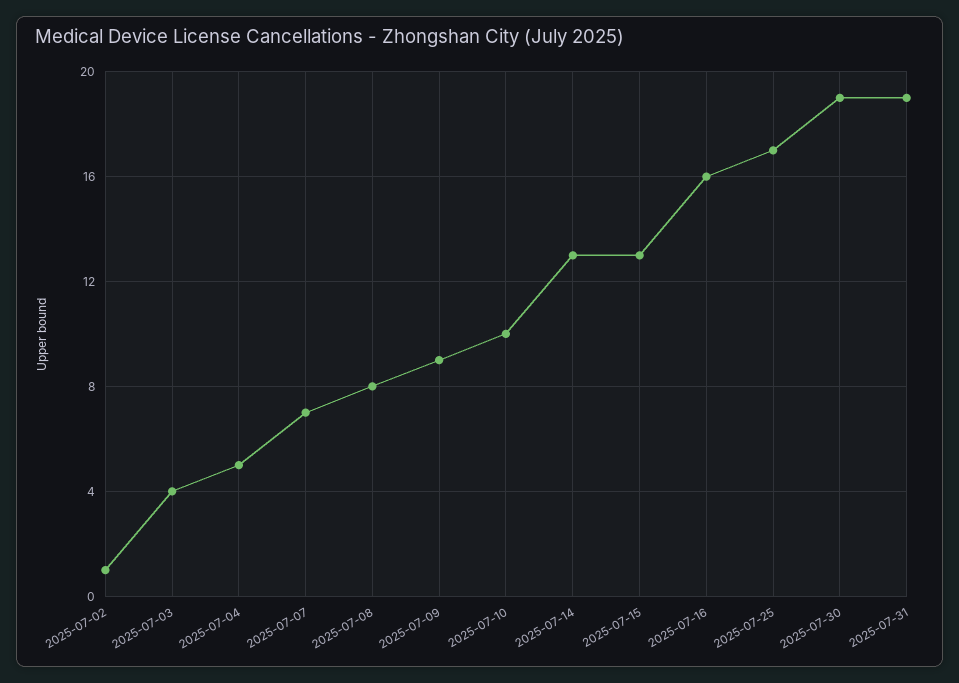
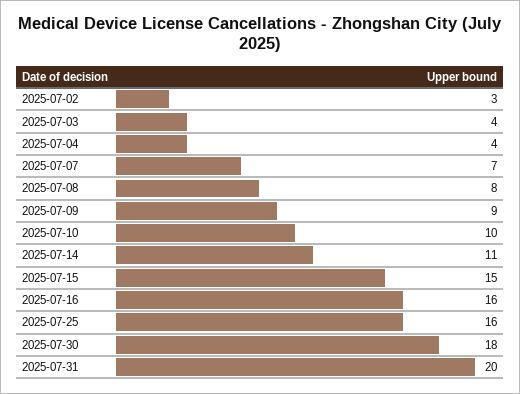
2025-07-02: 1 -> 3
2025-07-04: 5 -> 4
2025-07-14: 13 -> 11
2025-07-15: 13 -> 15
2025-07-25: 17 -> 16
2025-07-30: 19 -> 18
2025-07-31: 19 -> 20

